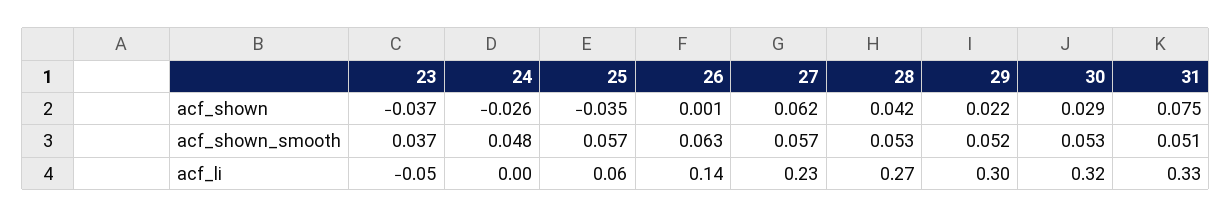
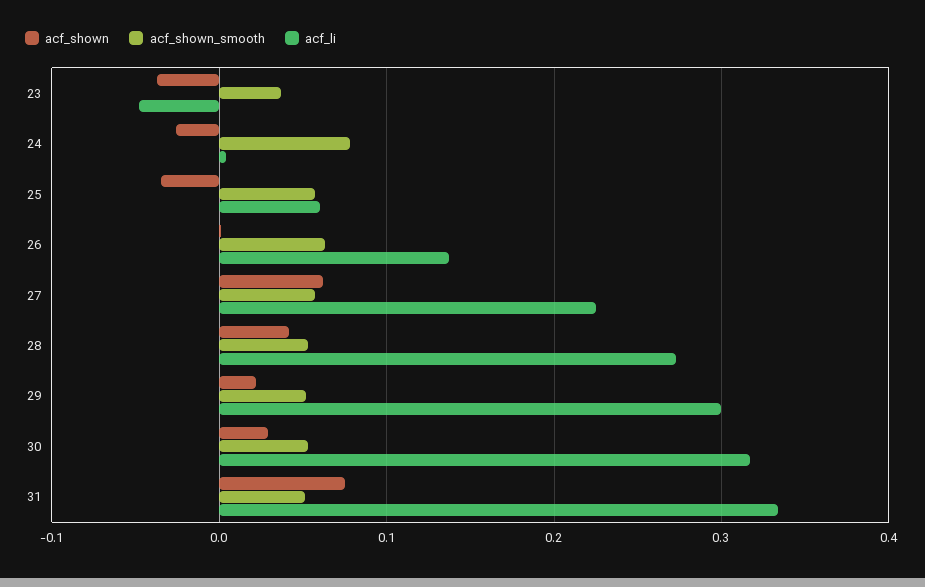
acf_shown_smooth, 24: 0.048 -> 0.08

